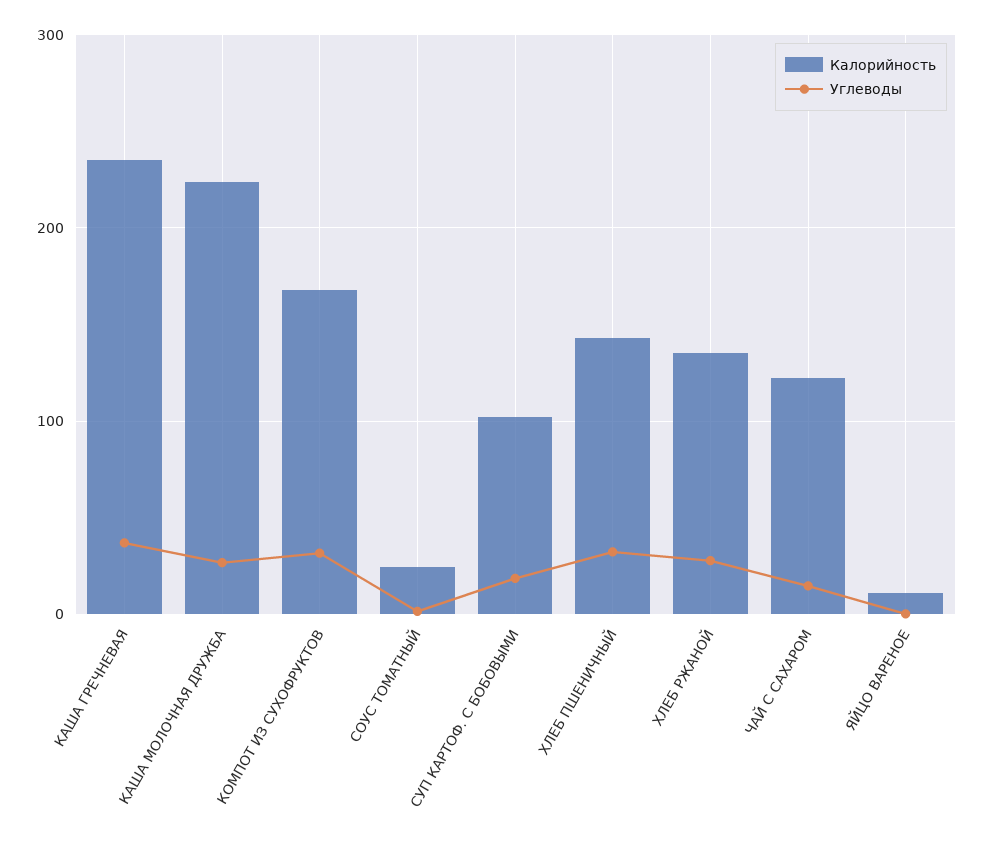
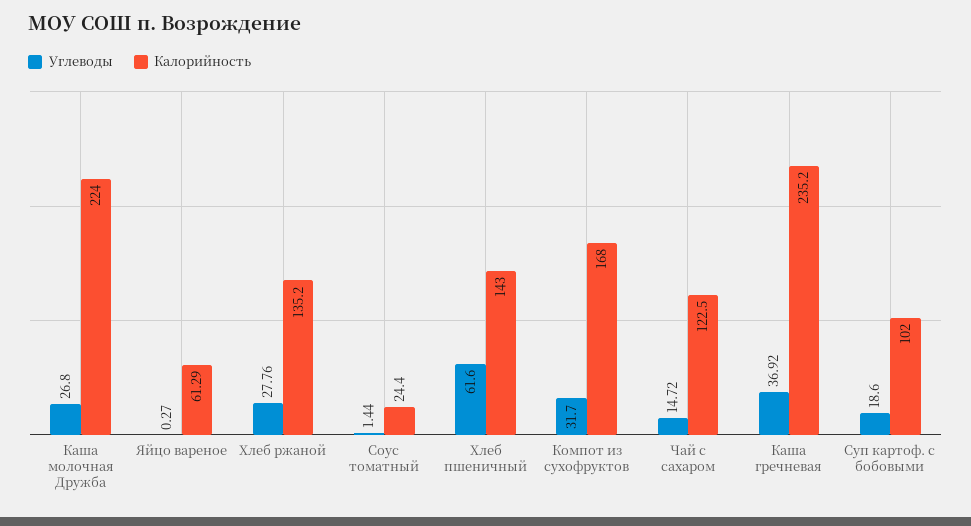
Углеводы, ХЛЕБ ПШЕНИЧНЫЙ: 30 -> 61.6
Калорийность, ЯЙЦО ВАРЕНОЕ: 10 -> 61.29

